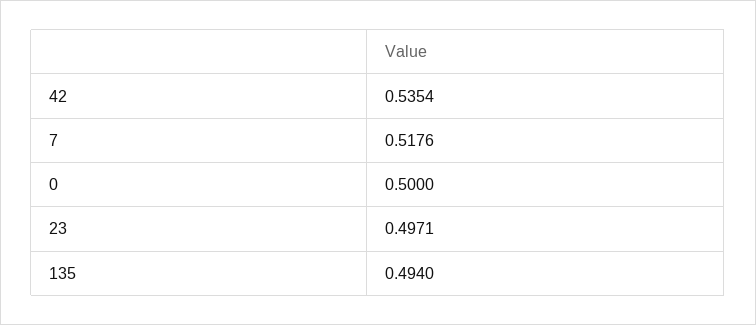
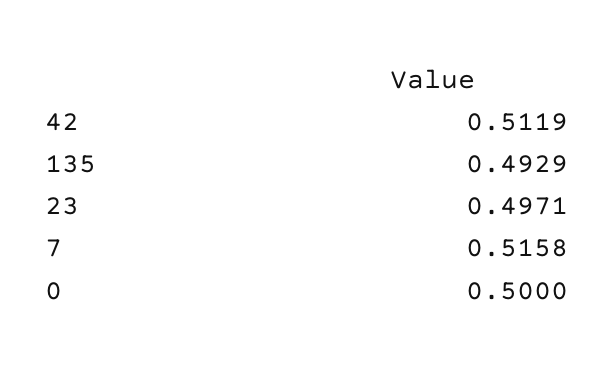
42: 0.5354 -> 0.5119
7: 0.5176 -> 0.5158
135: 0.494 -> 0.4929

